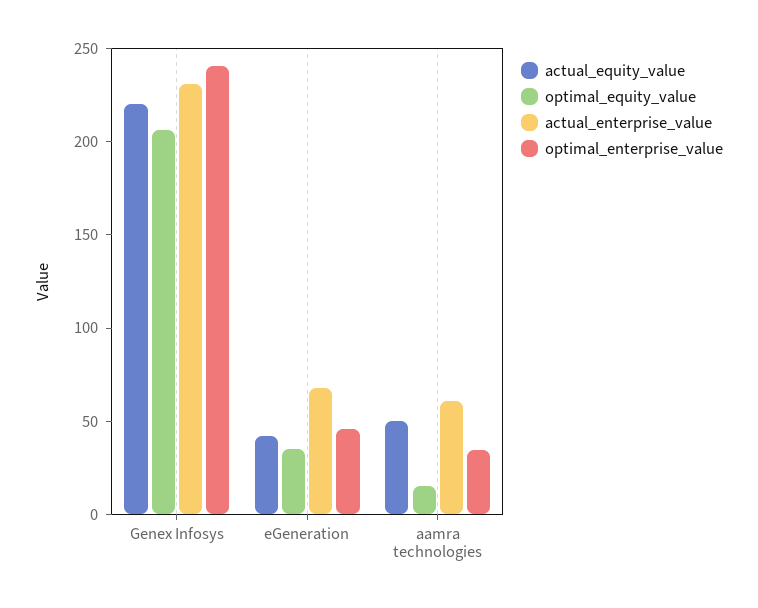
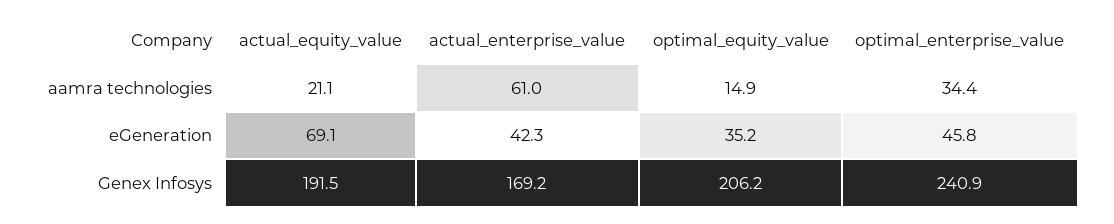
actual_equity_value, Genex Infosys: 220 -> 191.5
actual_enterprise_value, Genex Infosys: 230 -> 169.2
actual_equity_value, eGeneration: 40 -> 69.1
actual_enterprise_value, eGeneration: 70 -> 42.3
actual_equity_value, aamra technologies: 50 -> 21.1

